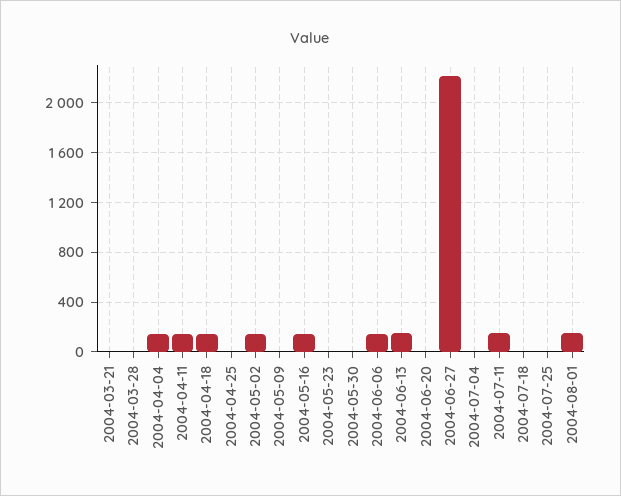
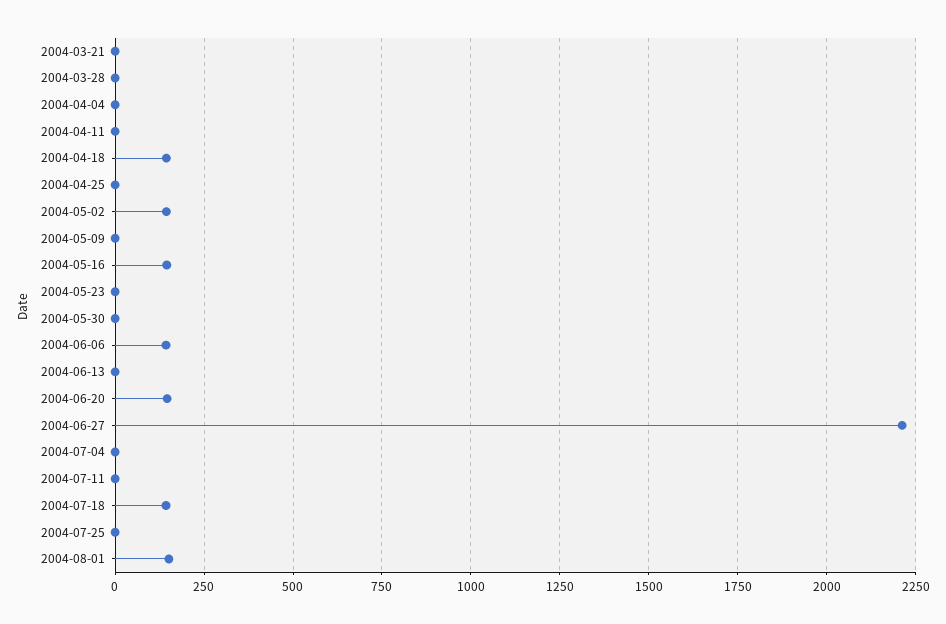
2004-04-04: 150 -> 0
2004-04-11: 150 -> 0
2004-06-13: 150 -> 0
2004-06-20: 0 -> 150
2004-07-11: 150 -> 0
2004-07-18: 0 -> 150

